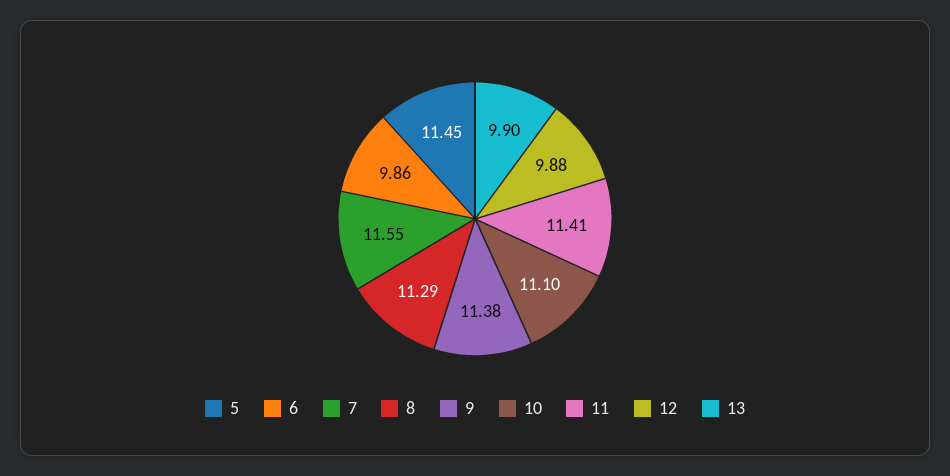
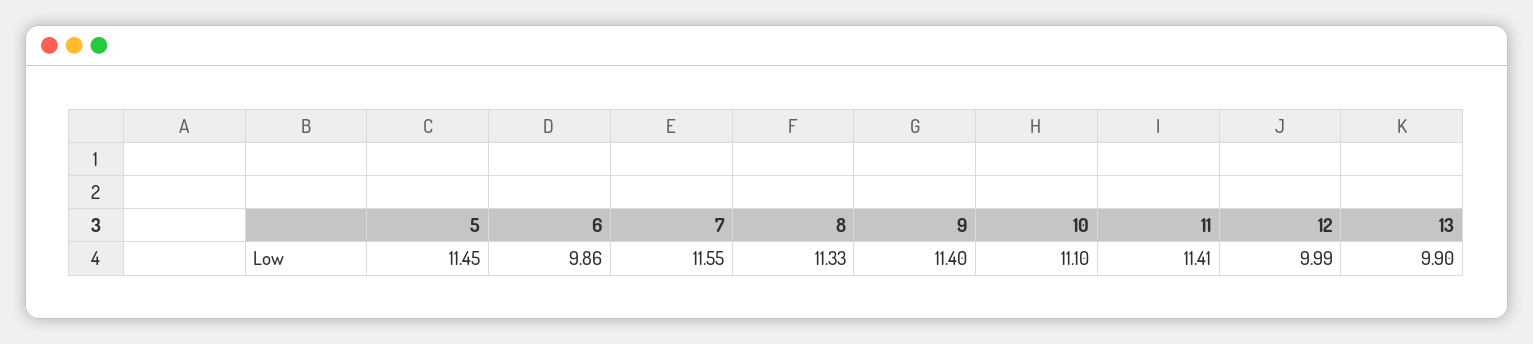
8: 11.29 -> 11.33
9: 11.38 -> 11.4
12: 9.88 -> 9.99

